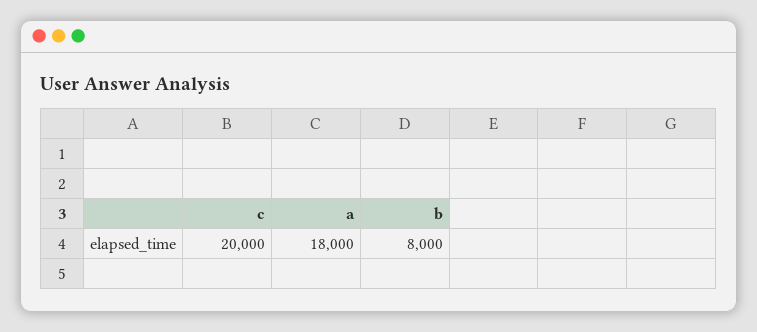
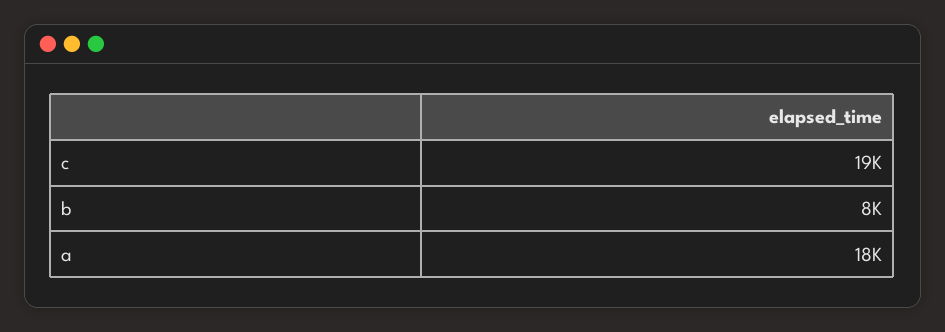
c: 20000 -> 19000

